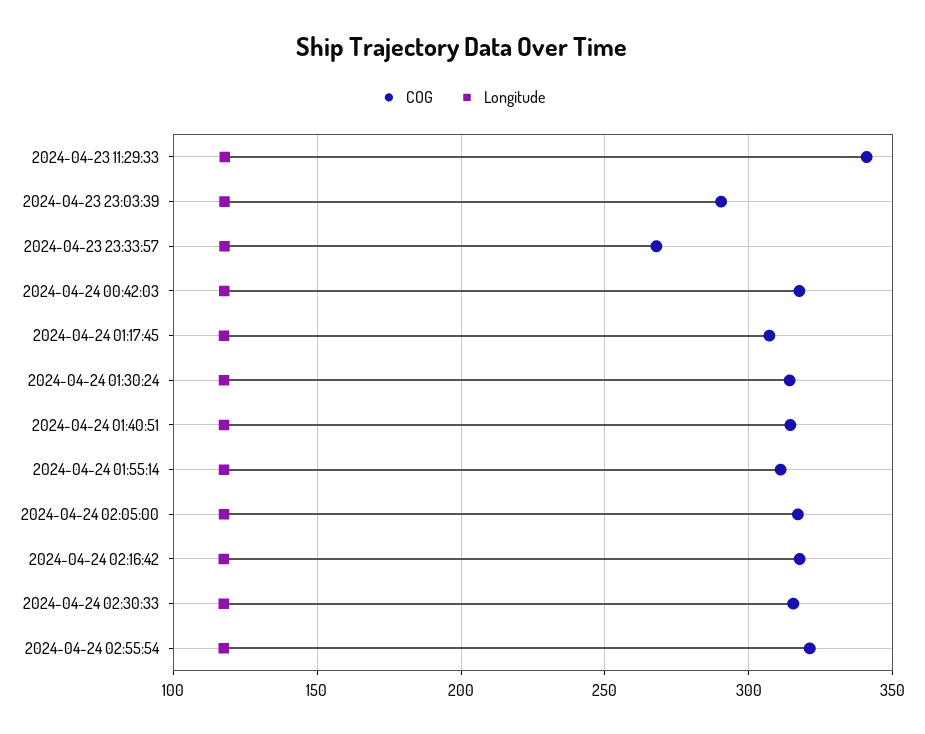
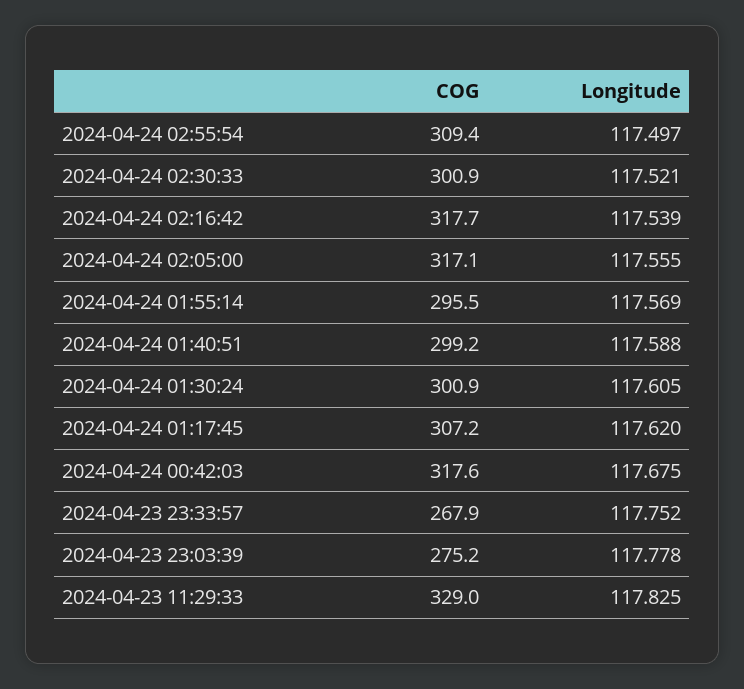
COG, 2024-04-23 11:29:33: 340 -> 329
COG, 2024-04-23 23:03:39: 290 -> 275.2
COG, 2024-04-24 01:30:24: 315 -> 300.9
COG, 2024-04-24 01:40:51: 315 -> 299.2
COG, 2024-04-24 01:55:14: 310 -> 295.5
COG, 2024-04-24 02:30:33: 315 -> 300.9
COG, 2024-04-24 02:55:54: 320 -> 309.4

